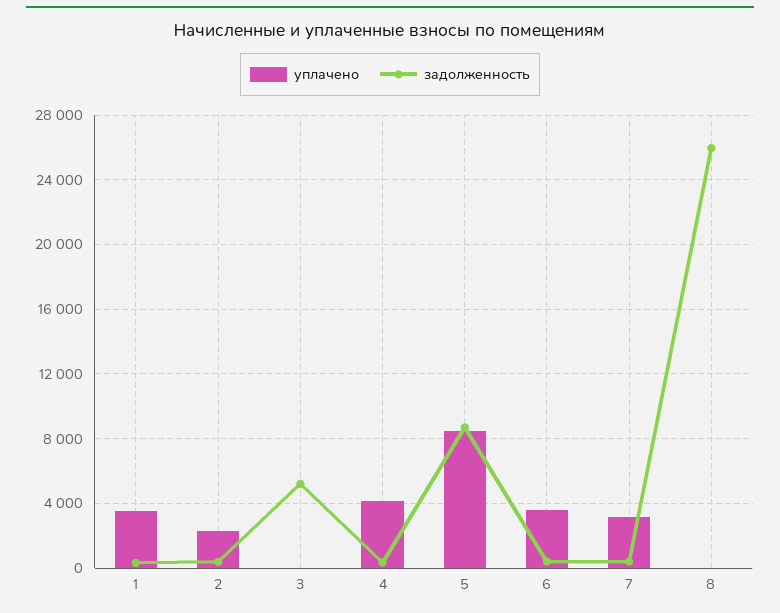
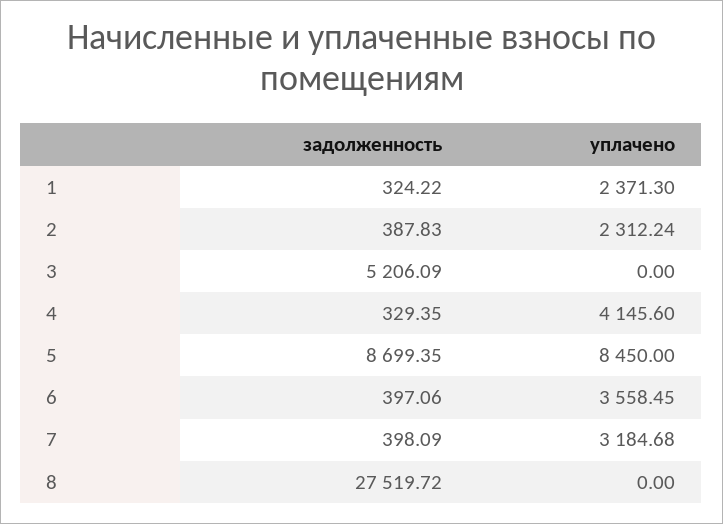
уплачено, 1: 3500 -> 2371.3
задолженность, 8: 26000 -> 27519.72

